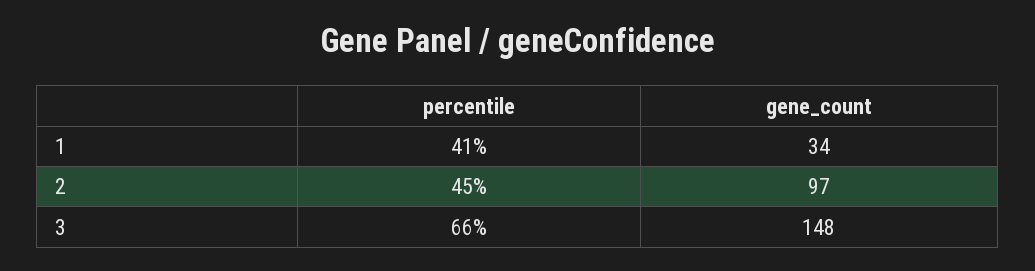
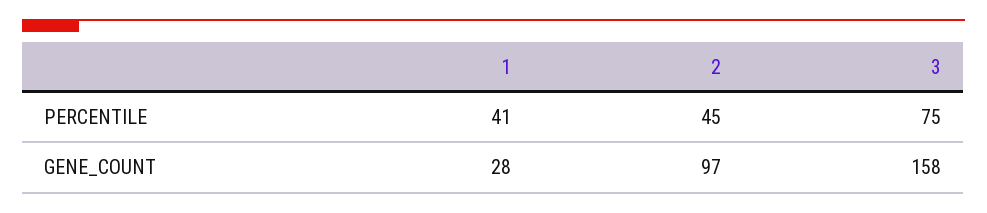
gene_count, 1: 34 -> 28
percentile, 3: 66 -> 75
gene_count, 3: 148 -> 158

